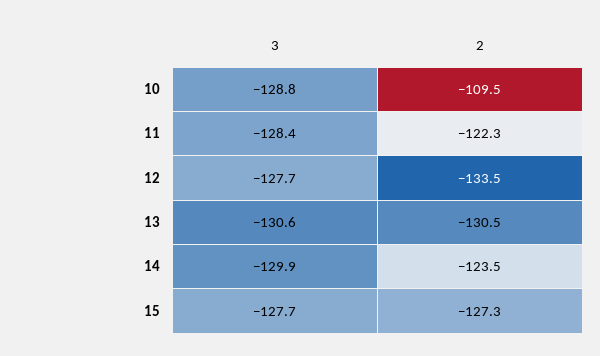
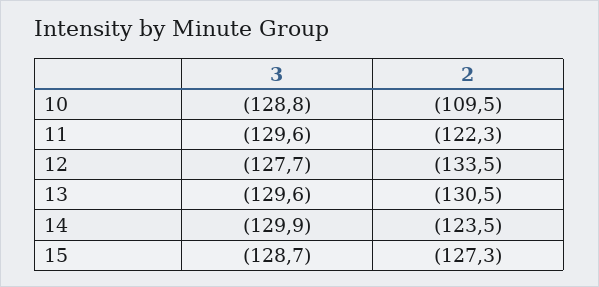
3, 11: -128.4 -> -129.6
3, 13: -130.6 -> -129.6
3, 15: -127.7 -> -128.7

